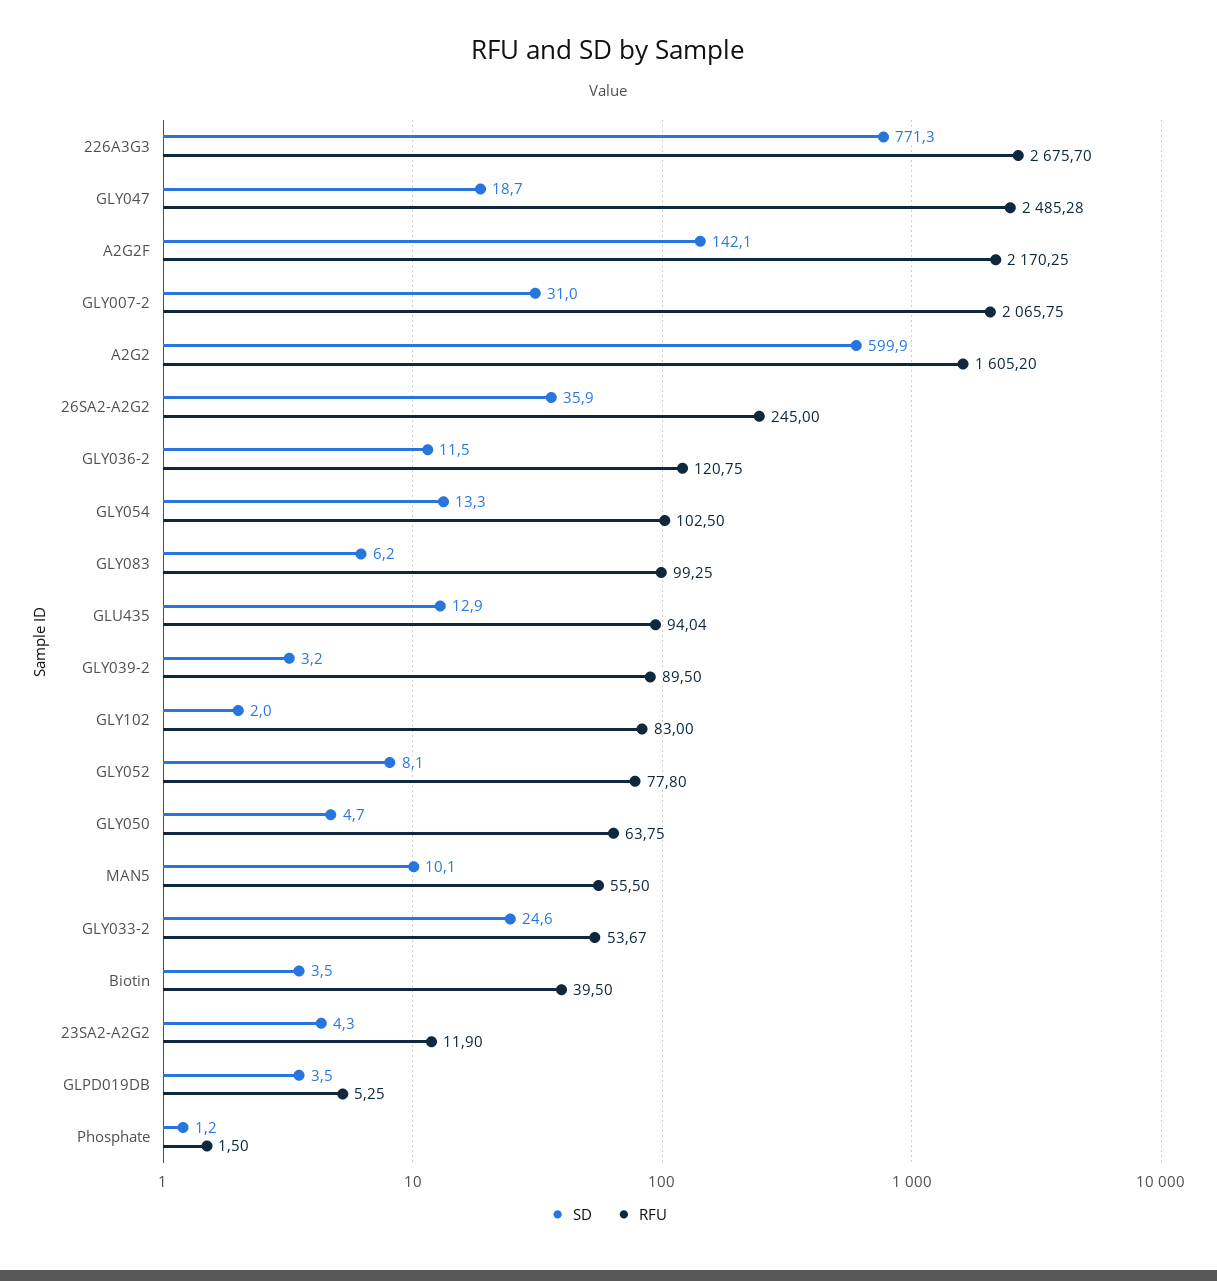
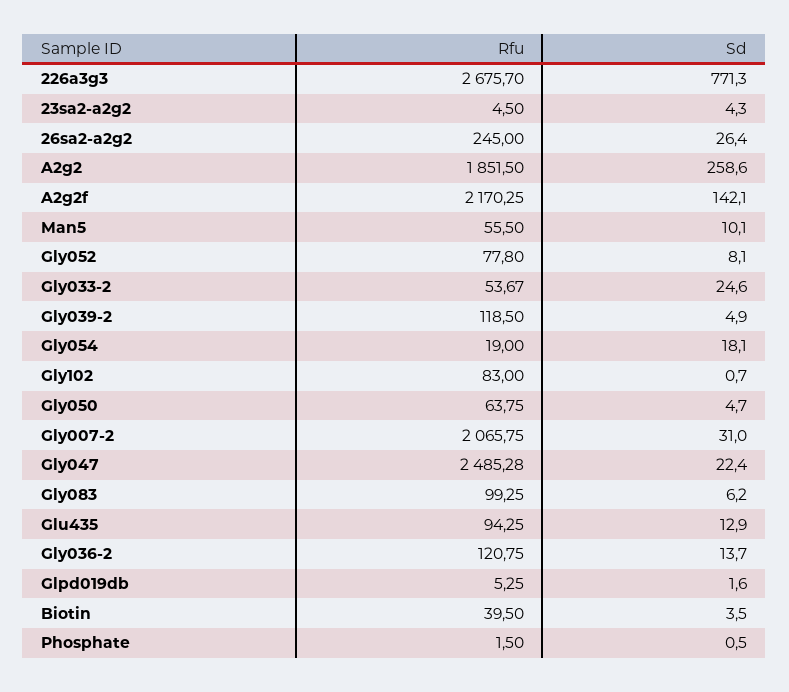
SD, GLY047: 18.7 -> 22.4
SD, A2G2: 599.9 -> 258.6
RFU, A2G2: 1605.2 -> 1851.5
SD, 26SA2-A2G2: 35.9 -> 26.4
SD, GLY036-2: 11.5 -> 13.7
SD, GLY054: 13.3 -> 18.1
RFU, GLY054: 102.5 -> 19
RFU, GLU435: 94.04 -> 94.25
SD, GLY039-2: 3.2 -> 4.9
RFU, GLY039-2: 89.5 -> 118.5
SD, GLY102: 2 -> 0.7
RFU, 23SA2-A2G2: 11.9 -> 4.5
SD, GLPD019DB: 3.5 -> 1.6
SD, Phosphate: 1.2 -> 0.5

